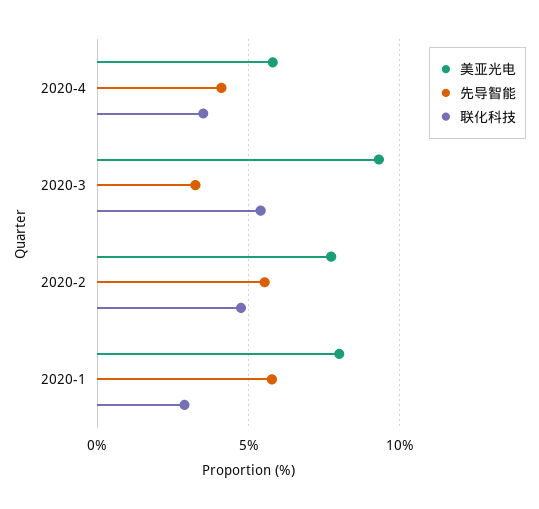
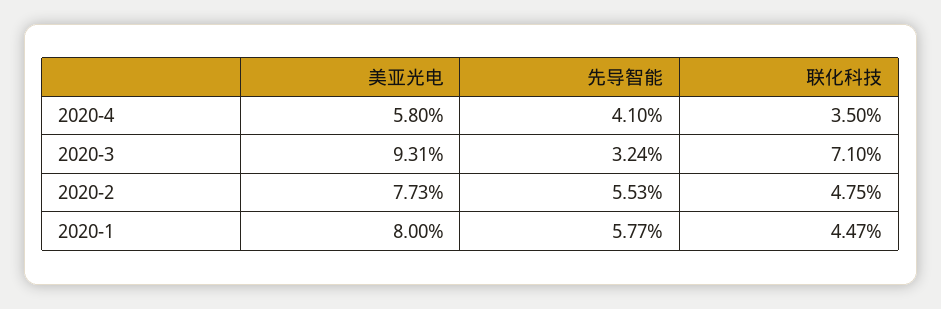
联化科技, 2020-3: 5.5 -> 7.1
联化科技, 2020-1: 3 -> 4.47

